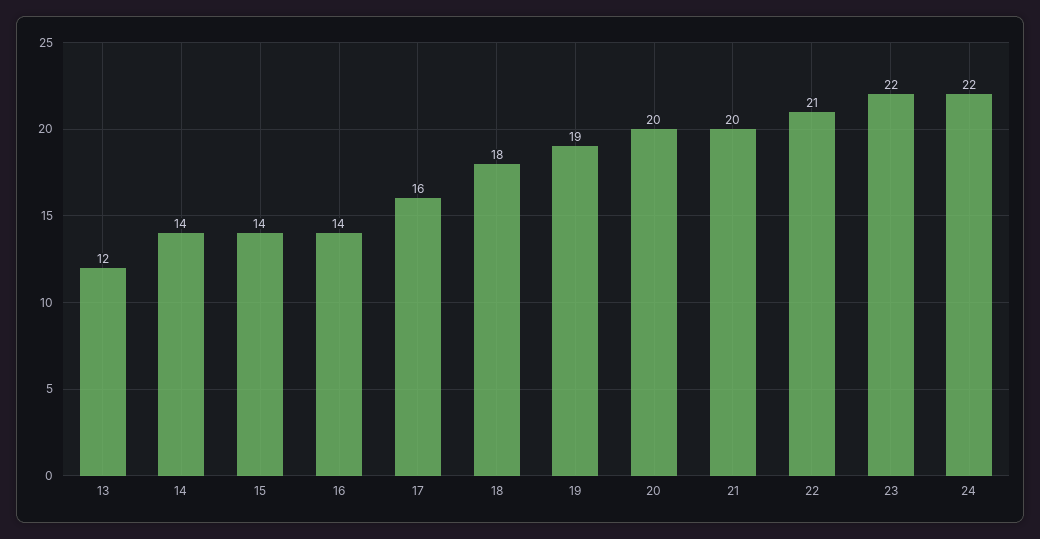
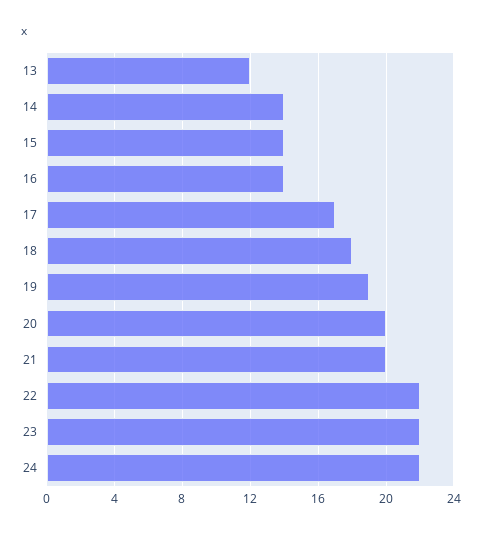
17: 16 -> 17
22: 21 -> 22

